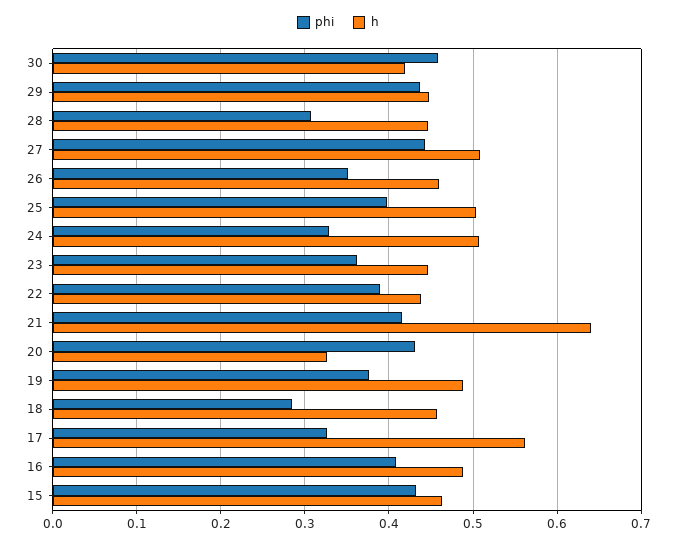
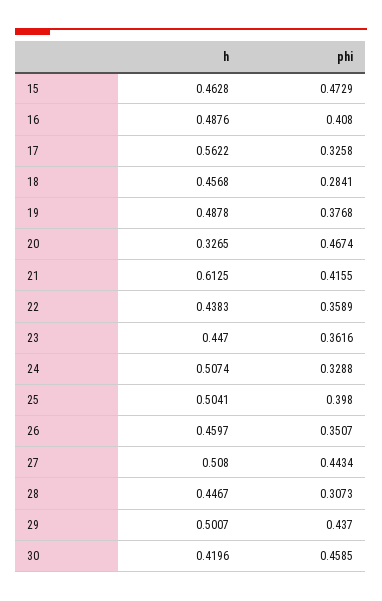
h, 29: 0.45 -> 0.5007
phi, 22: 0.39 -> 0.3589
h, 21: 0.64 -> 0.6125
phi, 20: 0.43 -> 0.4674
phi, 15: 0.43 -> 0.4729

